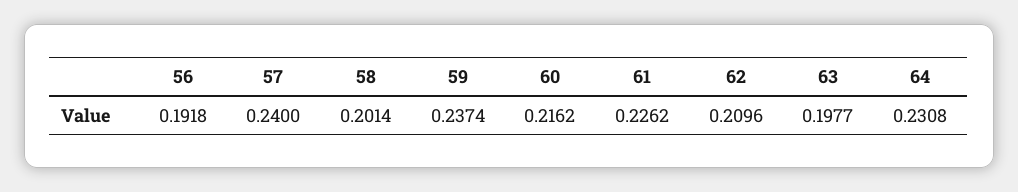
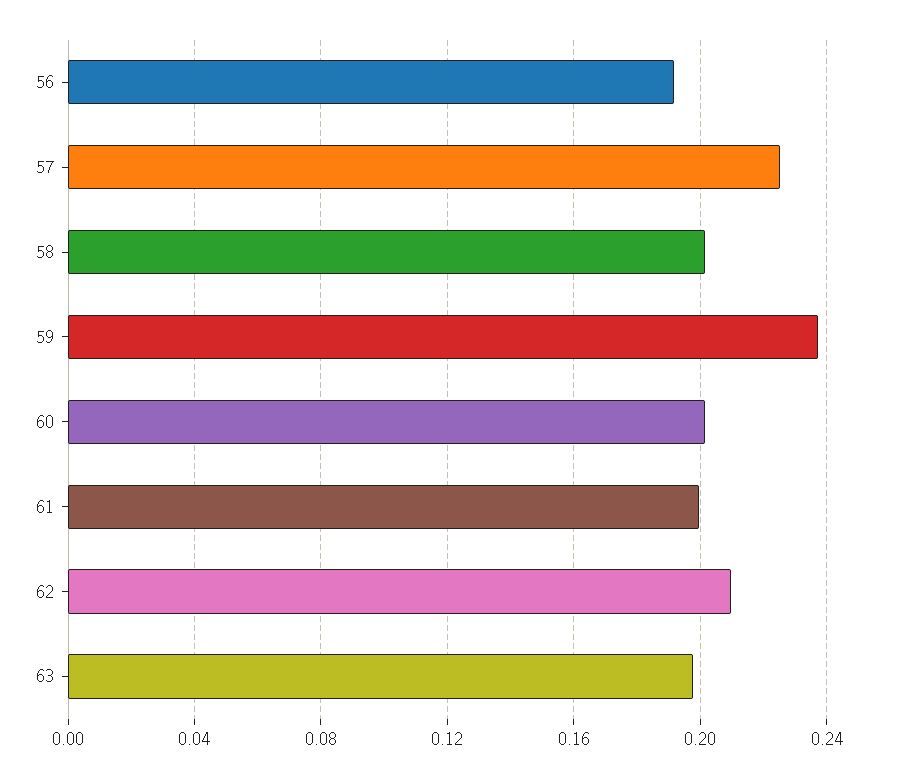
57: 0.24 -> 0.225
60: 0.2162 -> 0.2
61: 0.2262 -> 0.2
64: 0.2308 -> none

